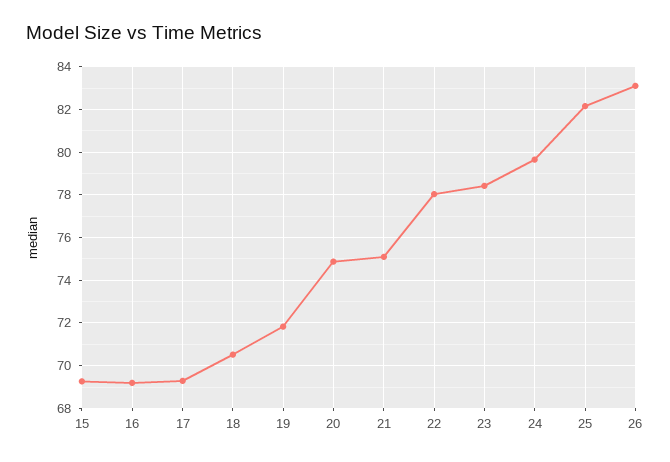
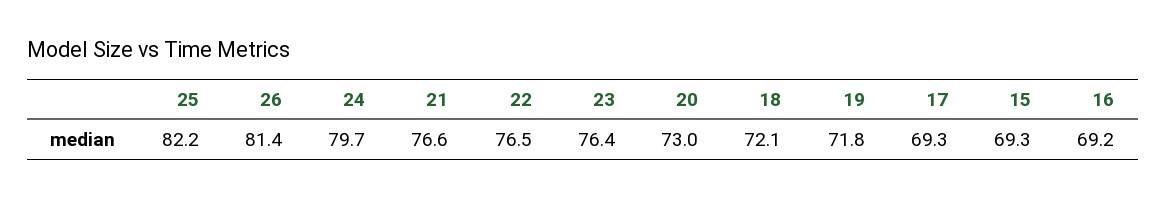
18: 70.5 -> 72.1
20: 75 -> 73
21: 75 -> 76.6
22: 78 -> 76.5
23: 78.5 -> 76.4
26: 83 -> 81.4

